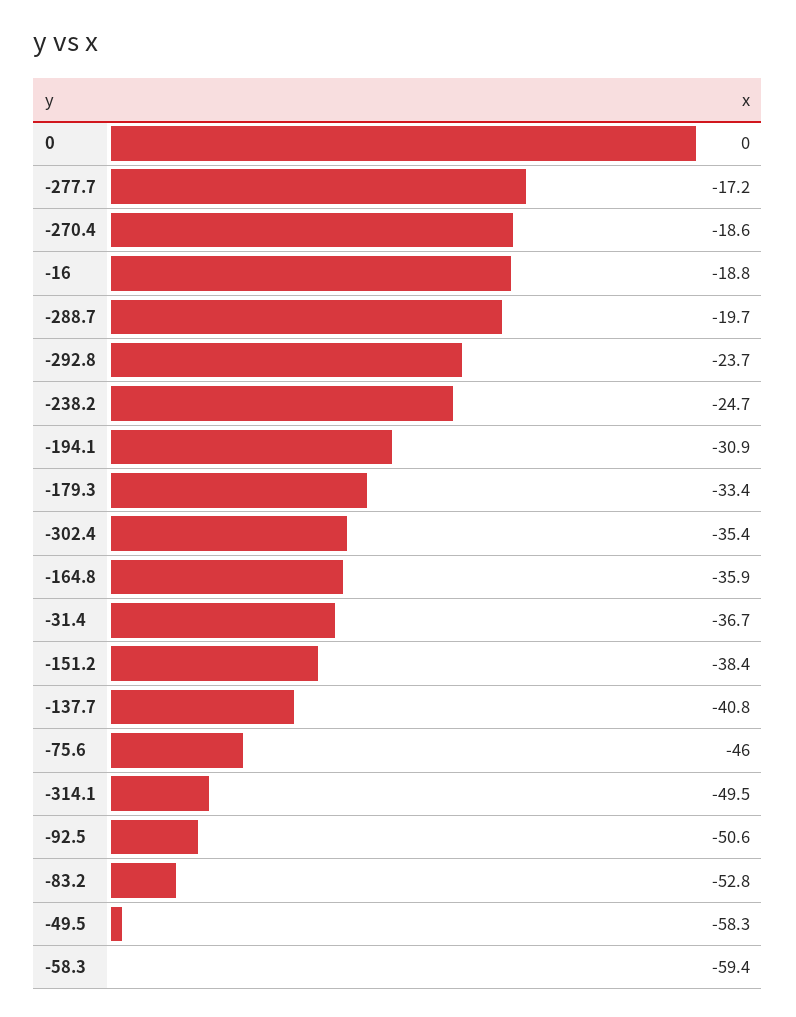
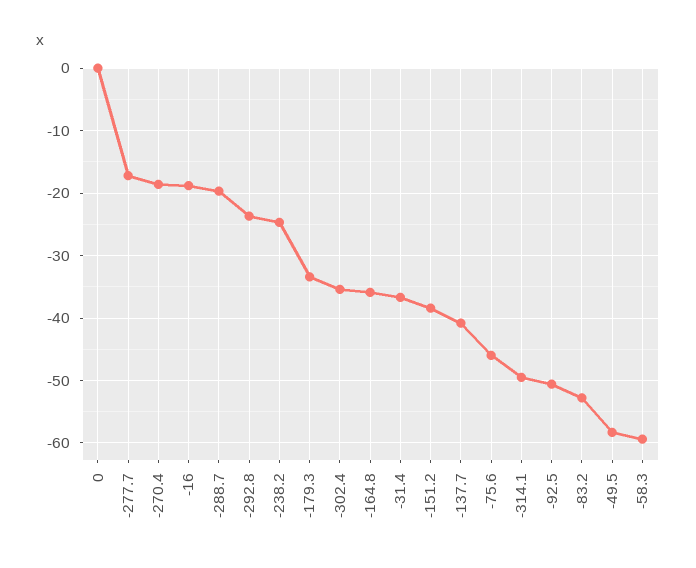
-194.1: -30.9 -> none

